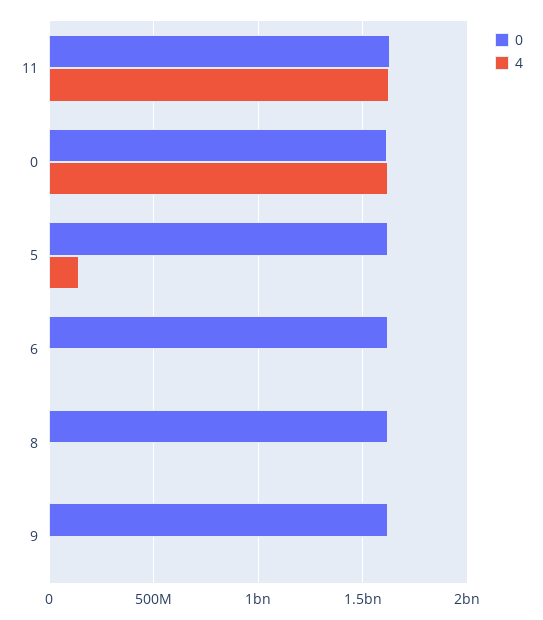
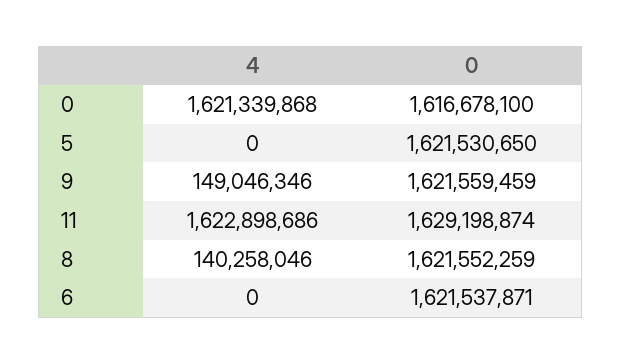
4, 5: 150000000 -> 0
4, 8: 0 -> 140258046
4, 9: 0 -> 149046346

